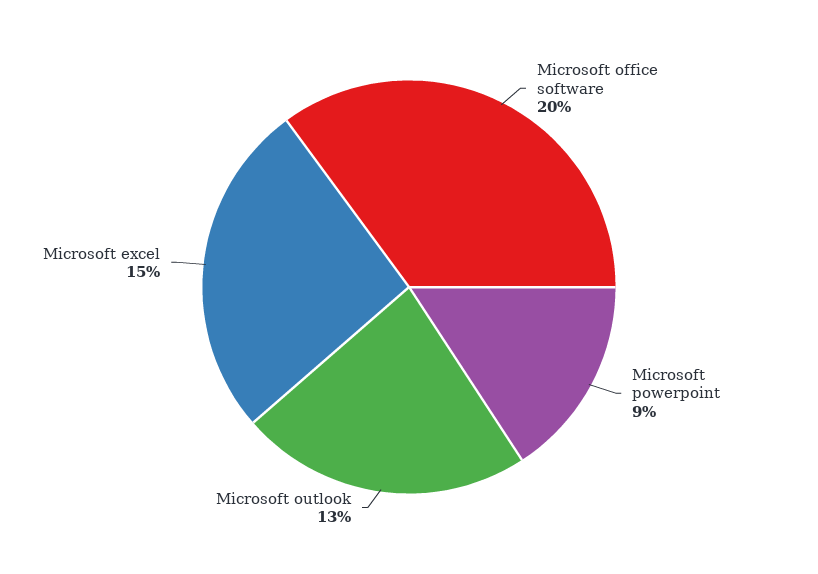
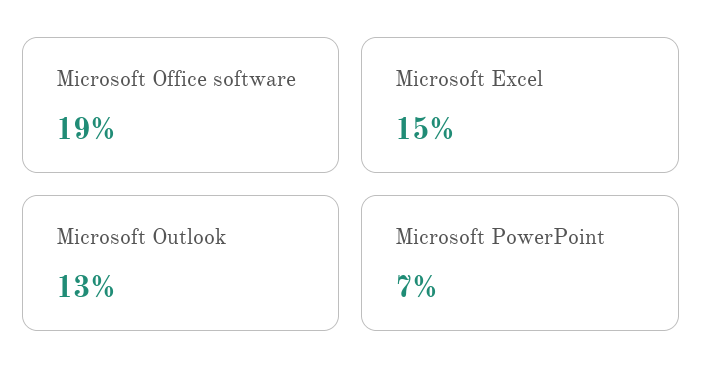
Microsoft office software: 20 -> 19
Microsoft powerpoint: 9 -> 7

